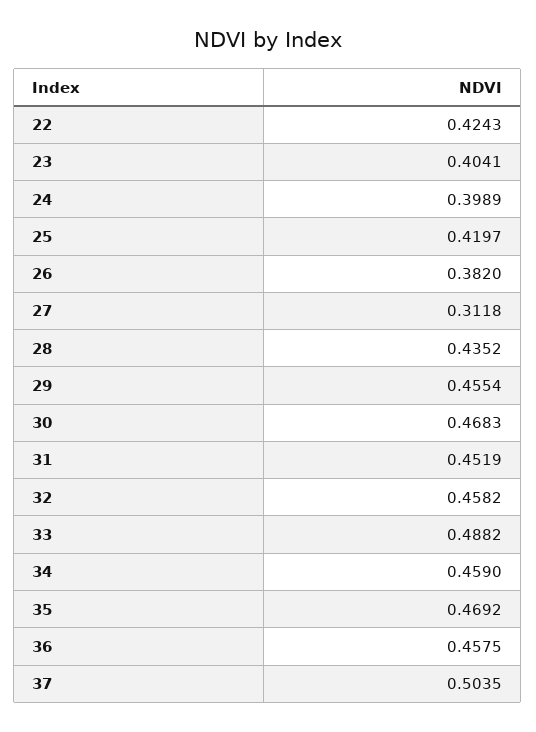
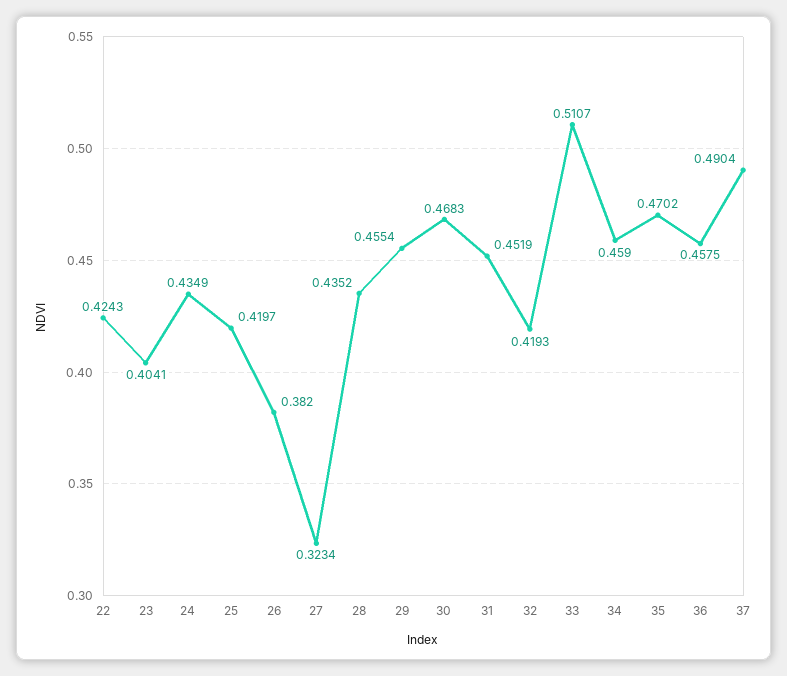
24: 0.3989 -> 0.4349
27: 0.3118 -> 0.3234
32: 0.4582 -> 0.4193
33: 0.4882 -> 0.5107
35: 0.4692 -> 0.4702
37: 0.5035 -> 0.4904

